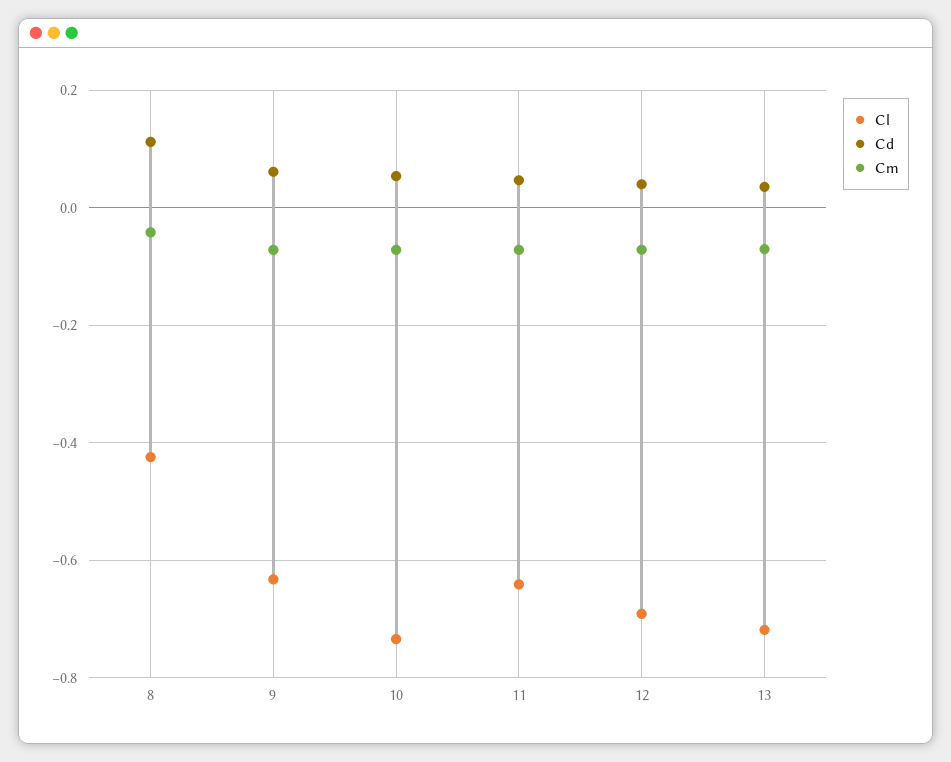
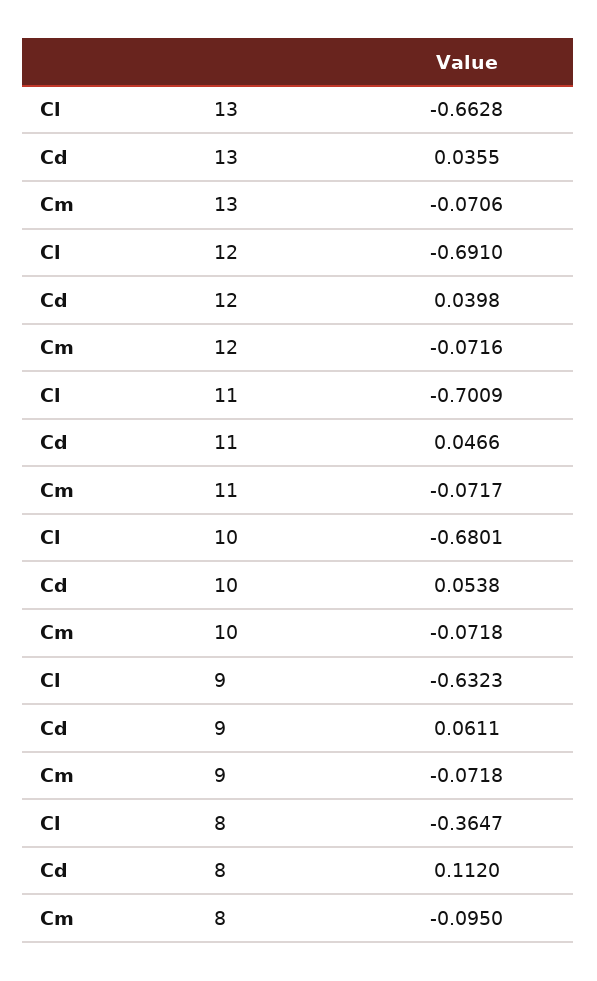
Cl, 8: -0.42 -> -0.3647
Cm, 8: -0.04 -> -0.095
Cl, 10: -0.74 -> -0.6801
Cl, 11: -0.64 -> -0.7009
Cl, 13: -0.72 -> -0.6628

